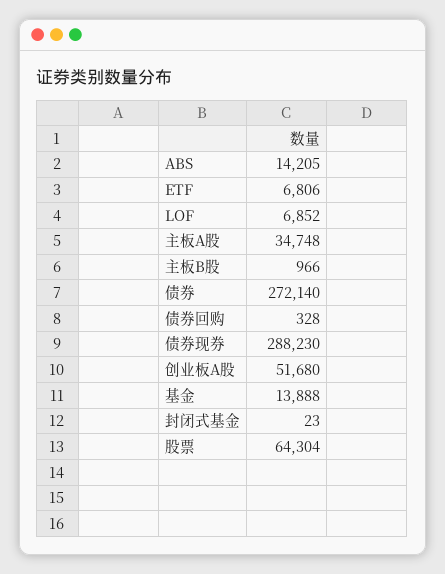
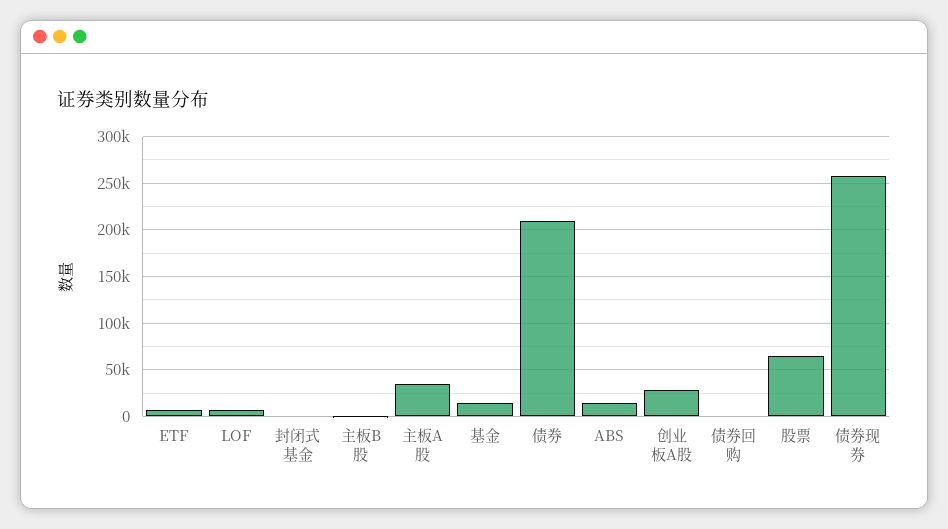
债券: 272140 -> 210000
债券现券: 288230 -> 260000
创业板A股: 51680 -> 30000

